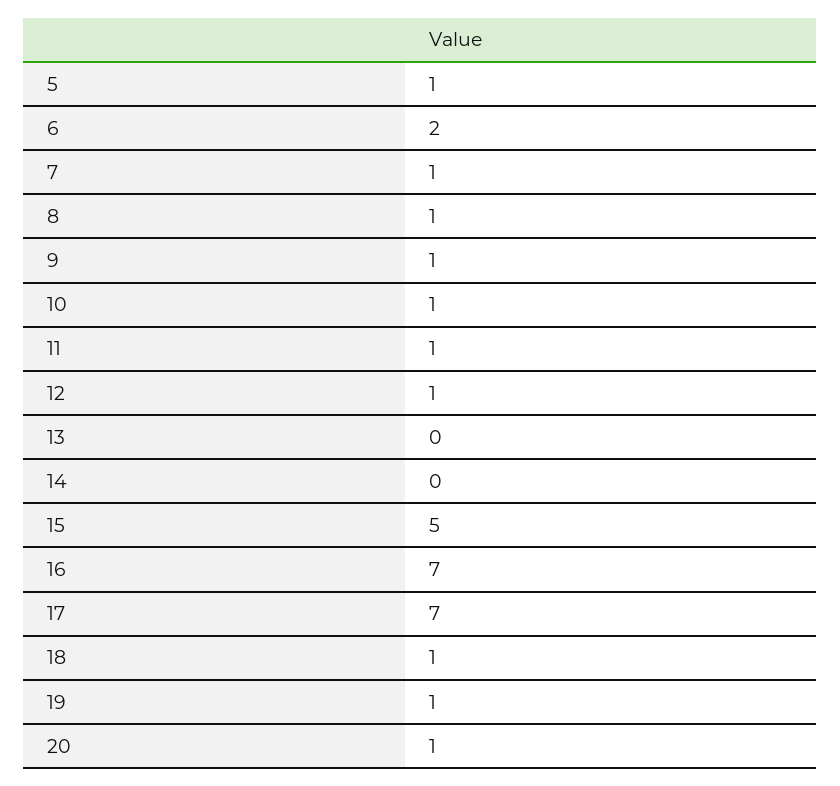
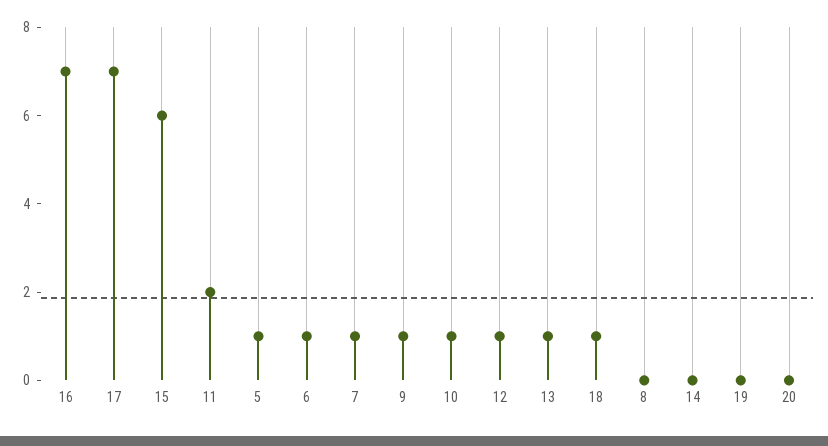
6: 2 -> 1
8: 1 -> 0
11: 1 -> 2
13: 0 -> 1
15: 5 -> 6
19: 1 -> 0
20: 1 -> 0

